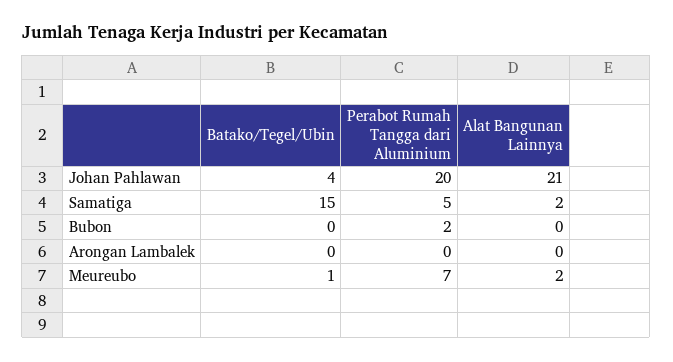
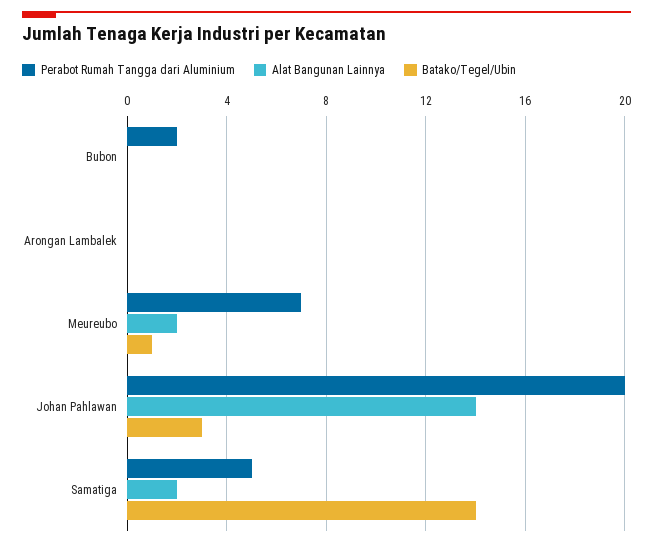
Batako/Tegel/Ubin, Johan Pahlawan: 4 -> 3
Alat Bangunan Lainnya, Johan Pahlawan: 21 -> 14
Batako/Tegel/Ubin, Samatiga: 15 -> 14

